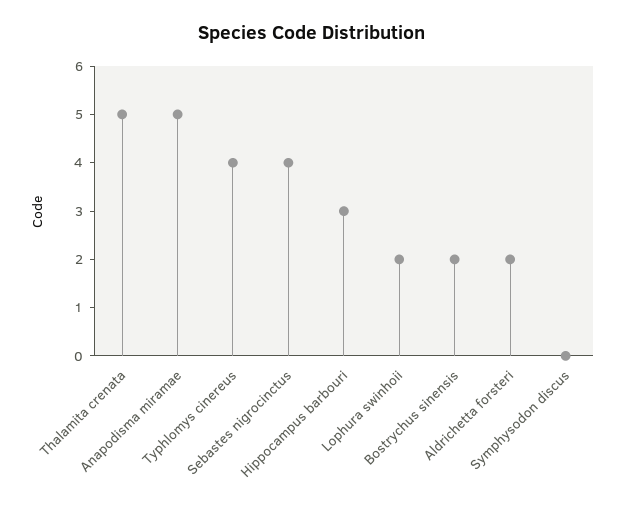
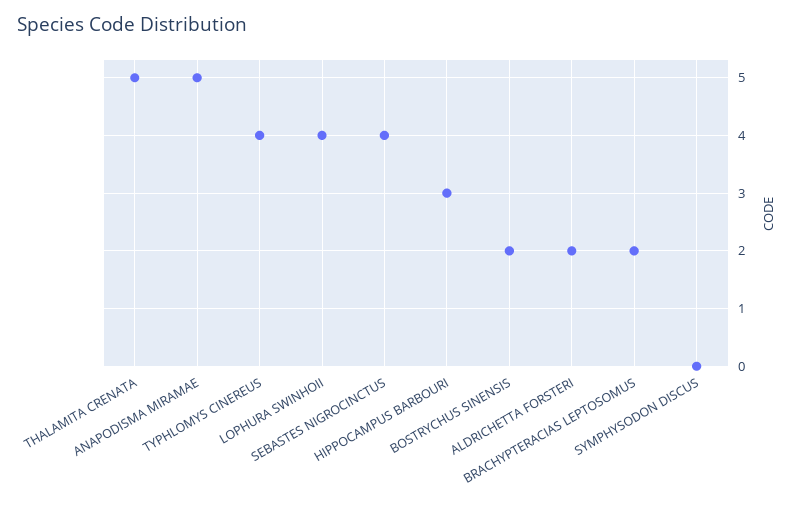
Lophura swinhoii: 2 -> 4
BRACHYPTERACIAS LEPTOSOMUS: none -> 2

